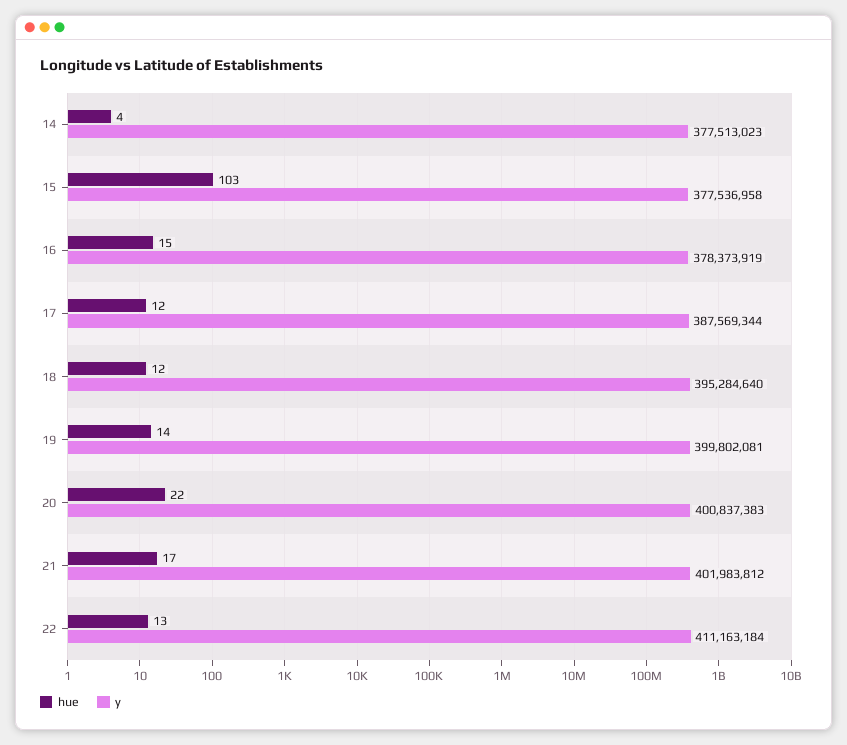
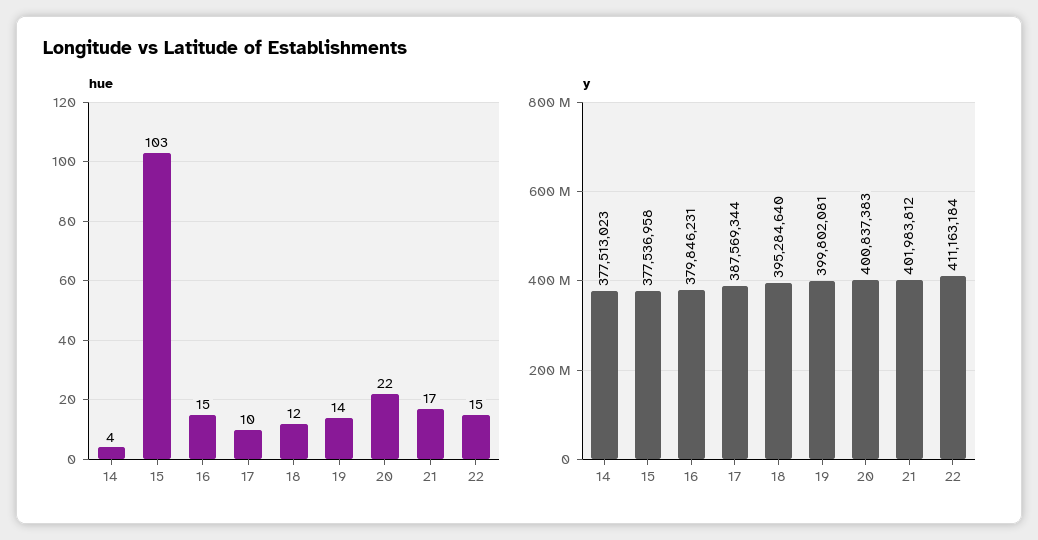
y, 16: 378373919 -> 379846231
hue, 17: 12 -> 10
hue, 22: 13 -> 15

